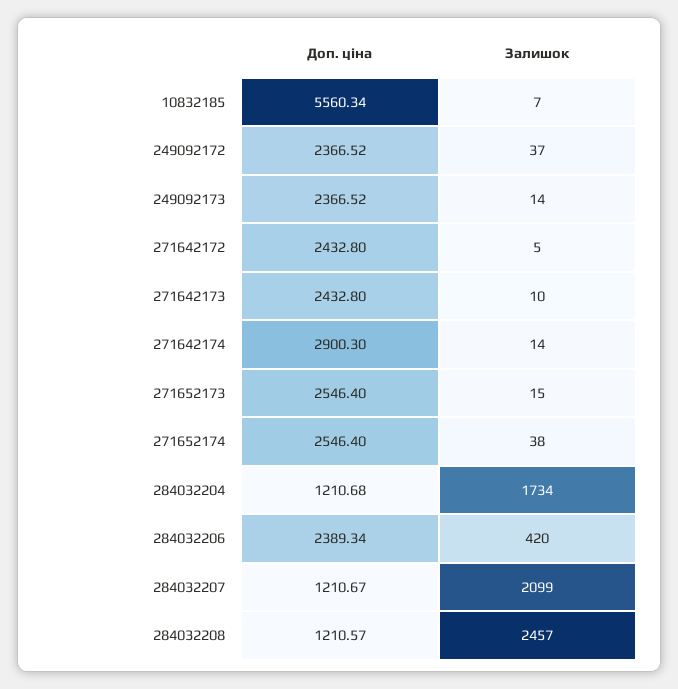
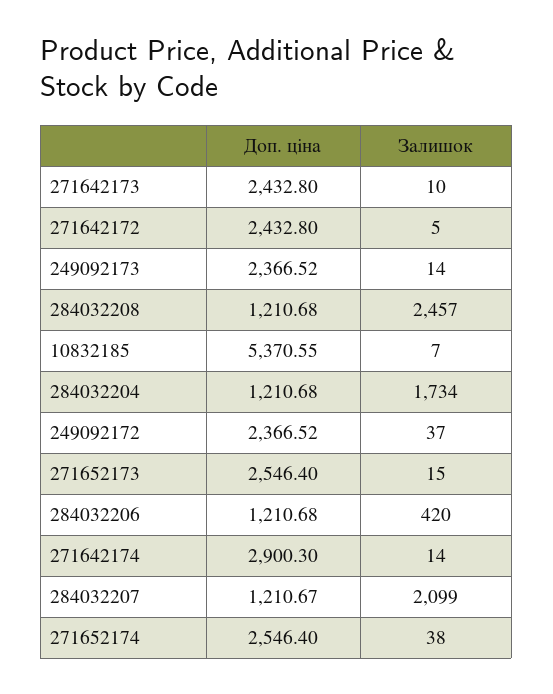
Доп. ціна, 10832185: 5560.34 -> 5370.55
Доп. ціна, 284032206: 2389.34 -> 1210.68
Доп. ціна, 284032208: 1210.57 -> 1210.68

